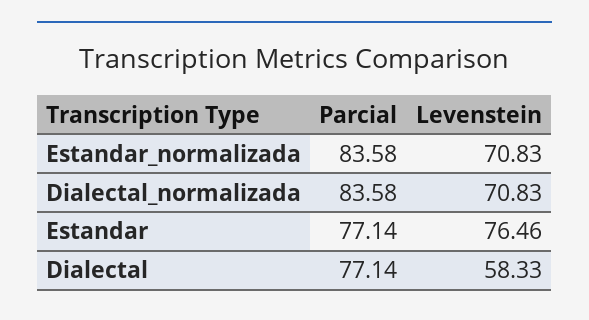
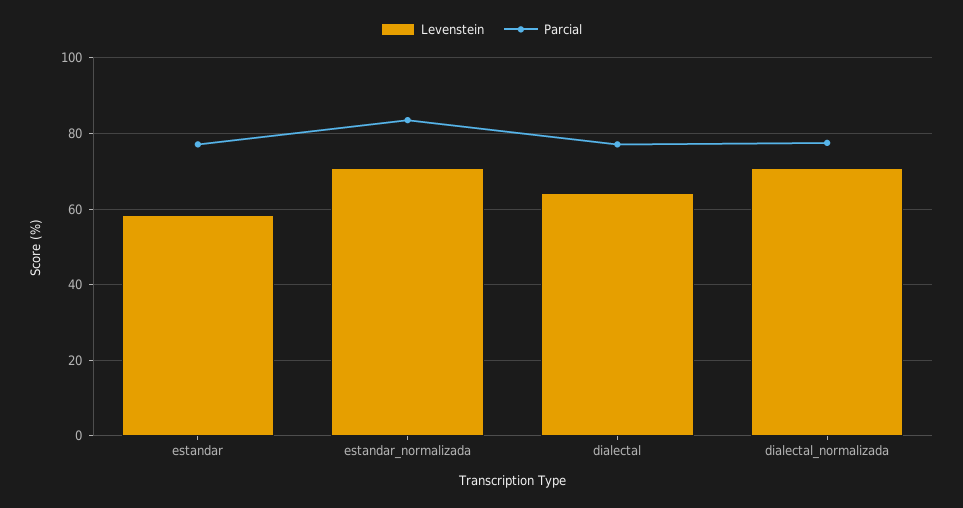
Parcial, Dialectal_normalizada: 83.58 -> 78
Levenstein, Estandar: 76.46 -> 58
Levenstein, Dialectal: 58.33 -> 64

